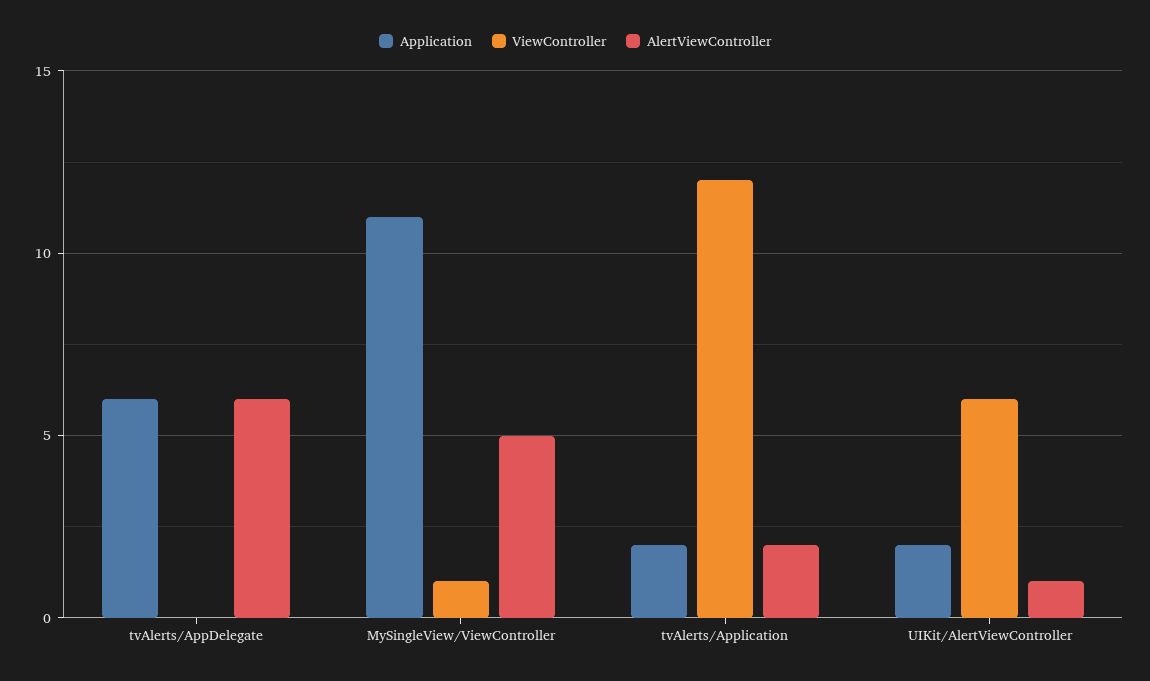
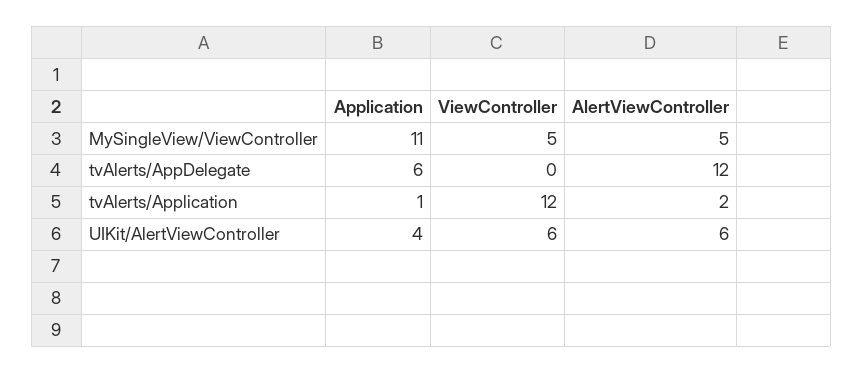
AlertViewController, tvAlerts/AppDelegate: 6 -> 12
ViewController, MySingleView/ViewController: 1 -> 5
Application, tvAlerts/Application: 2 -> 1
Application, UIKit/AlertViewController: 2 -> 4
AlertViewController, UIKit/AlertViewController: 1 -> 6

